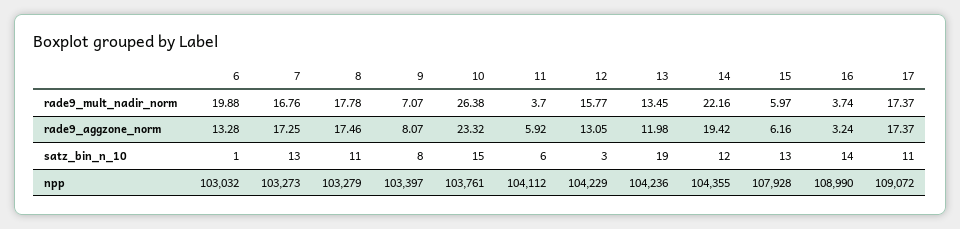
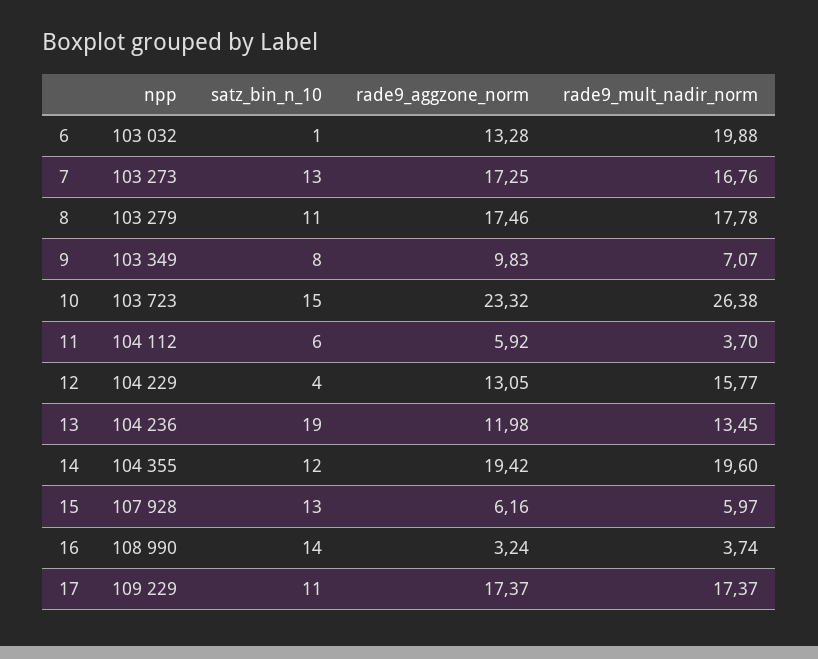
14, rade9_mult_nadir_norm: 22.16 -> 19.6
9, rade9_aggzone_norm: 8.07 -> 9.83
12, satz_bin_n_10: 3 -> 4
9, npp: 103397 -> 103349
10, npp: 103761 -> 103723
17, npp: 109072 -> 109229

